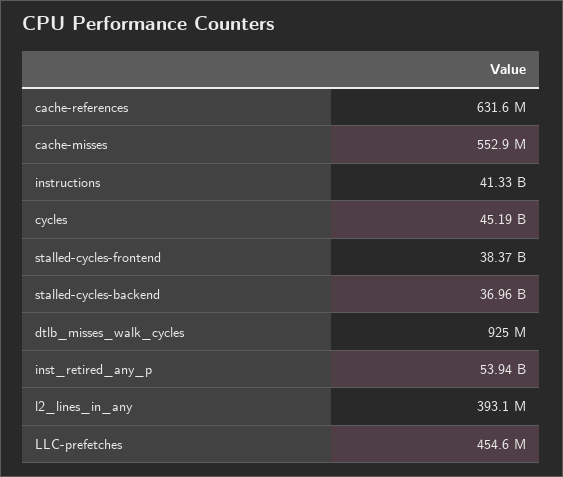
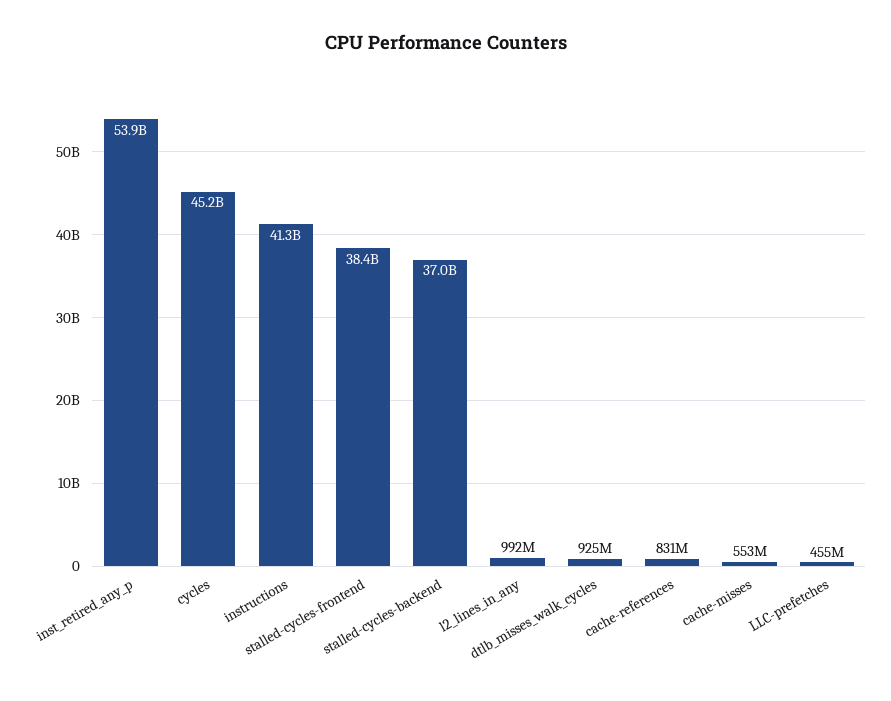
cache-references: 631600000 -> 831000000
l2_lines_in_any: 393100000 -> 992000000

